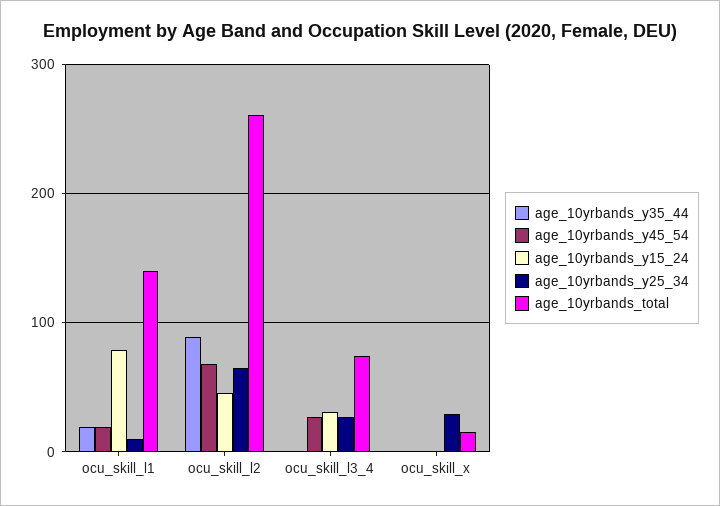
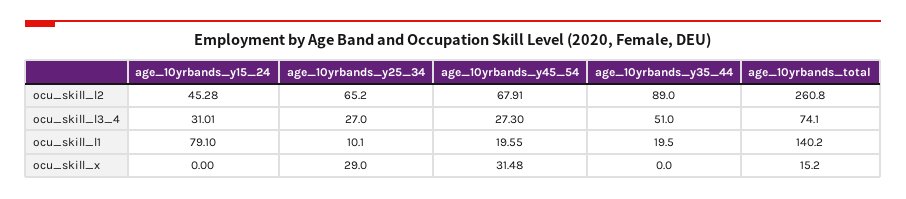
age_10yrbands_y35_44, ocu_skill_l3_4: 0 -> 51
age_10yrbands_y45_54, ocu_skill_x: 0 -> 31.48

